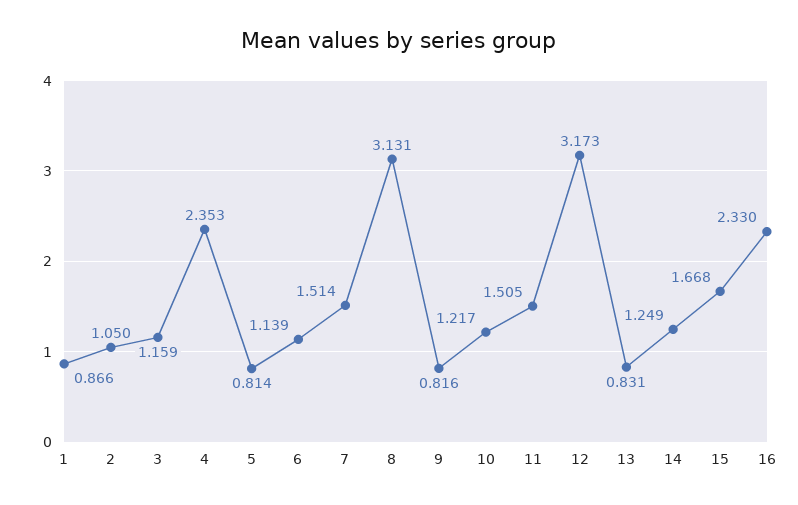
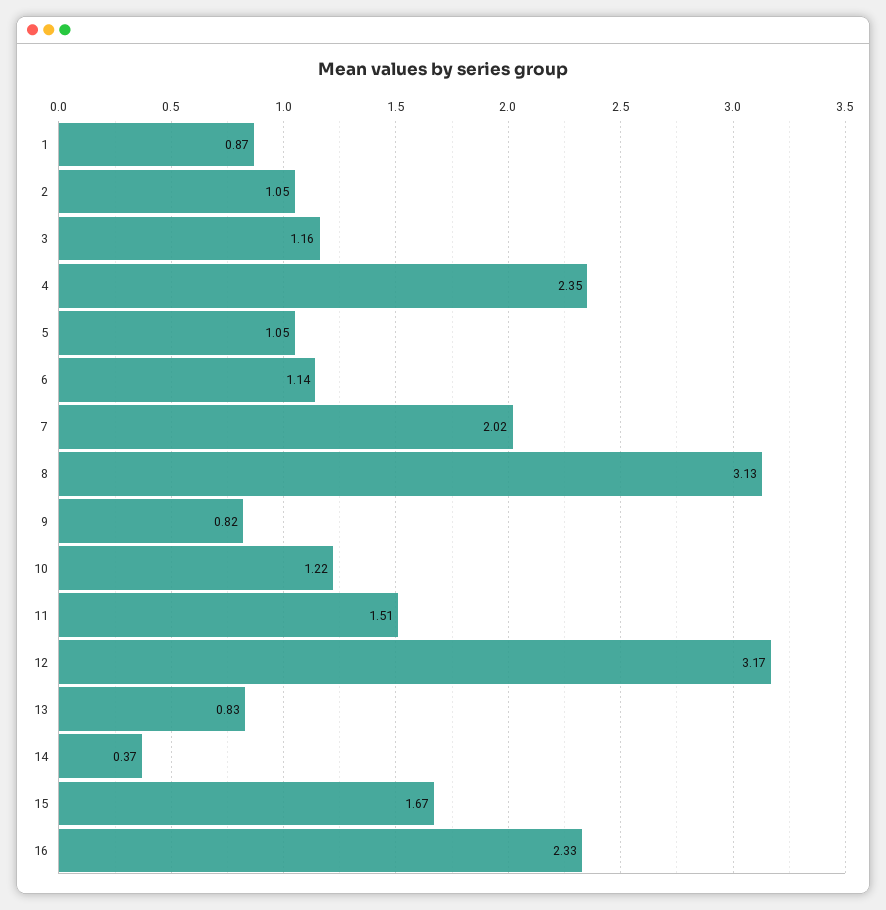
5: 0.814 -> 1.05
7: 1.514 -> 2.02
14: 1.249 -> 0.37

